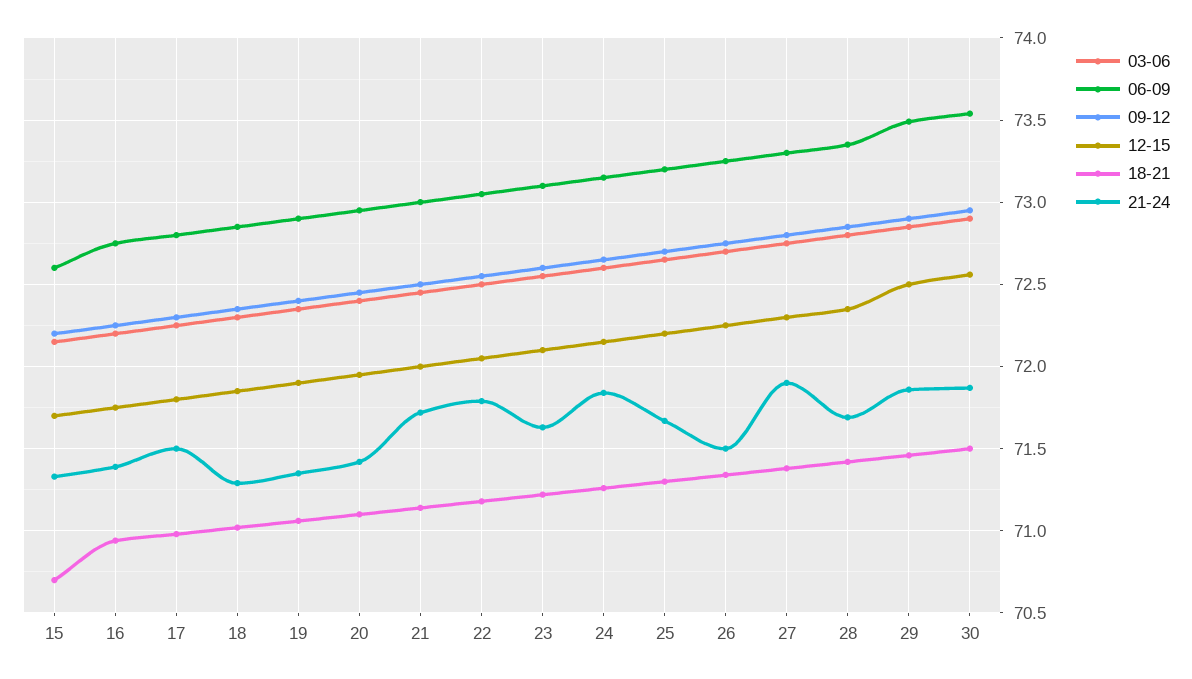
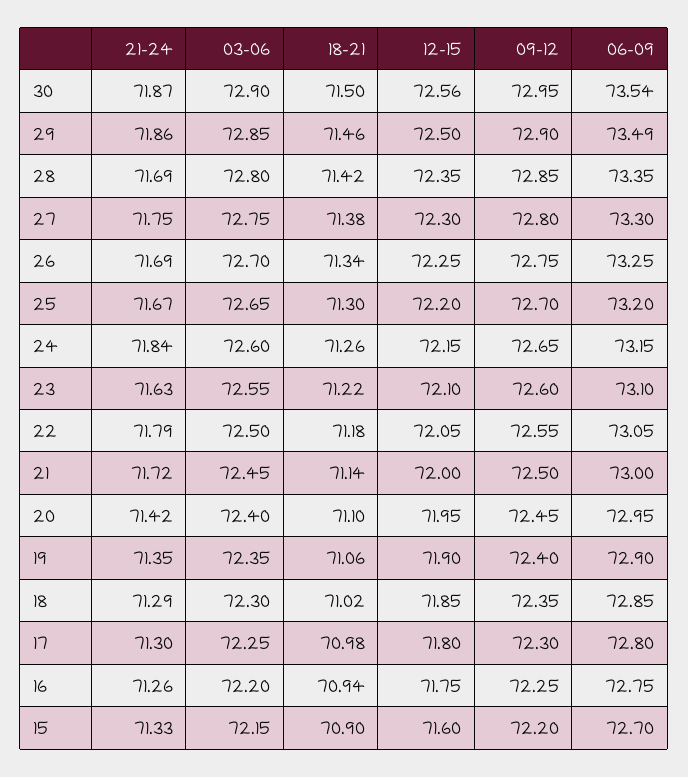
06-09, 15: 72.6 -> 72.7
12-15, 15: 71.7 -> 71.6
18-21, 15: 70.7 -> 70.9
21-24, 16: 71.4 -> 71.26
21-24, 17: 71.5 -> 71.3
21-24, 26: 71.5 -> 71.69
21-24, 27: 71.9 -> 71.75

